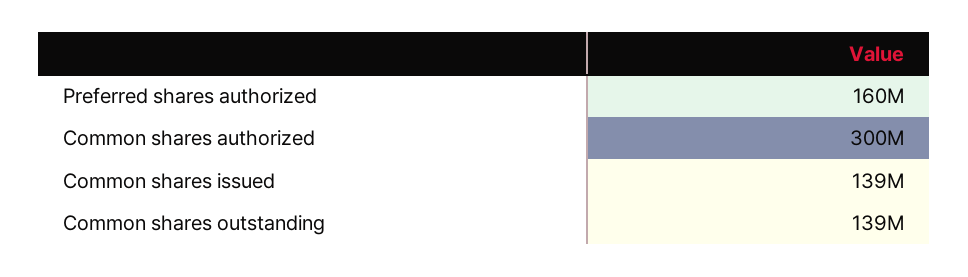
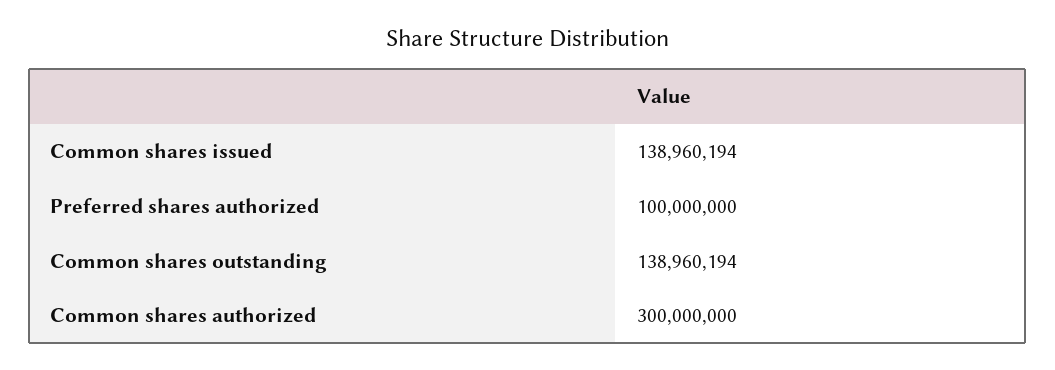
Preferred shares authorized: 160000000 -> 100000000

